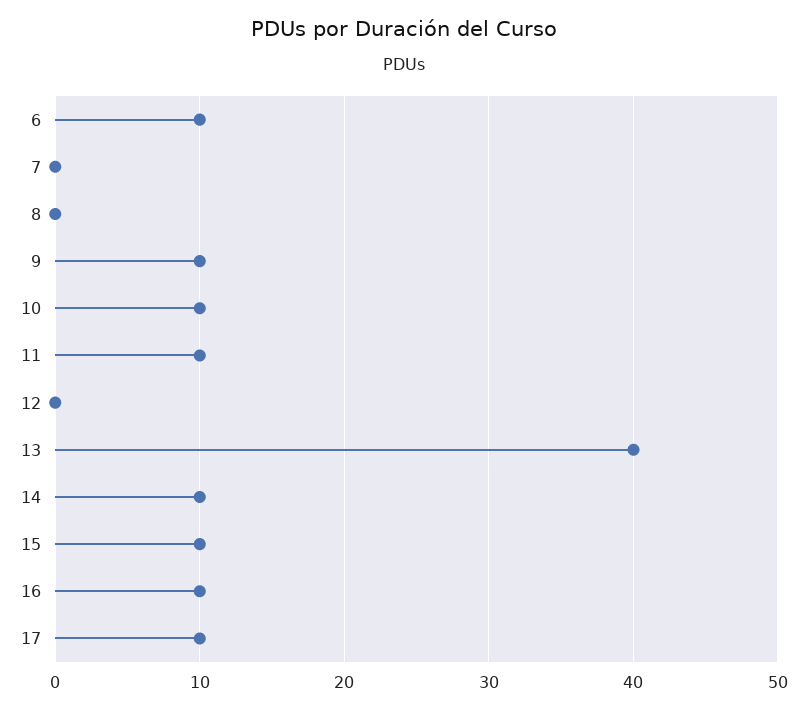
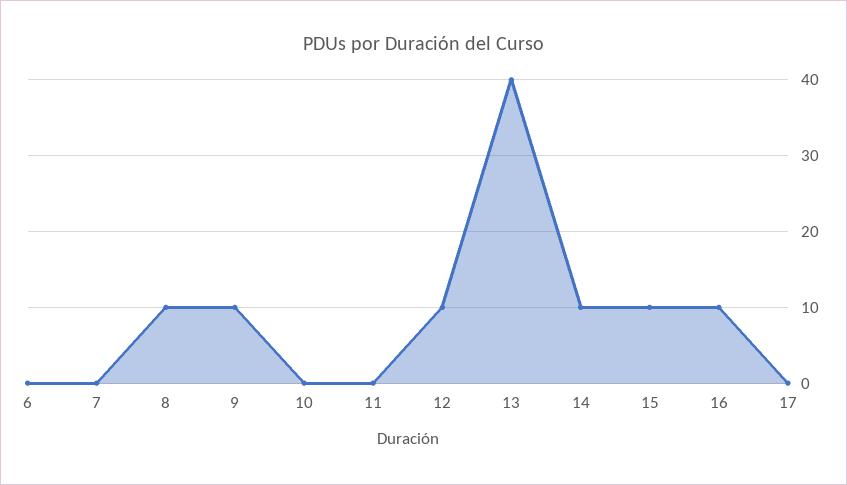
6: 10 -> 0
8: 0 -> 10
10: 10 -> 0
11: 10 -> 0
12: 0 -> 10
17: 10 -> 0

